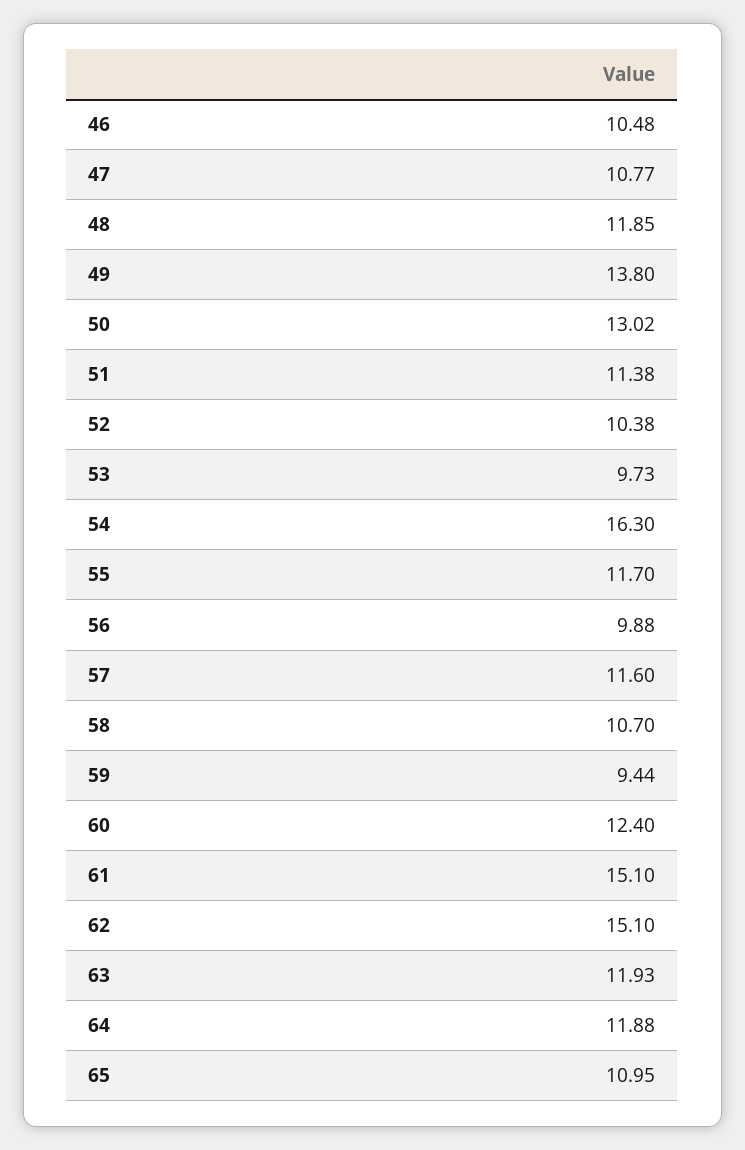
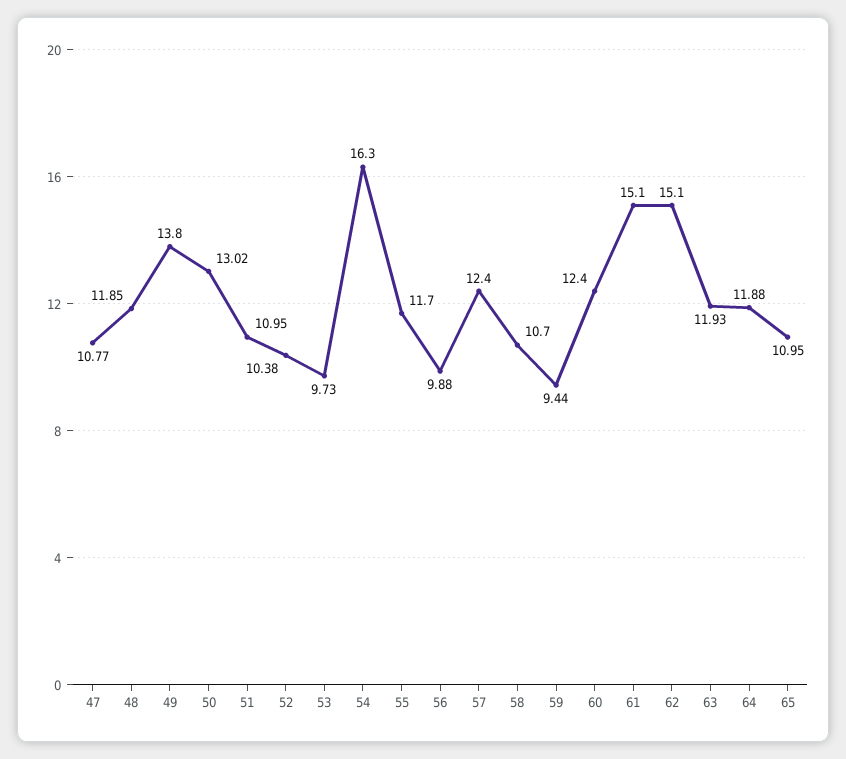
46: 10.48 -> none
51: 11.38 -> 10.95
57: 11.6 -> 12.4

